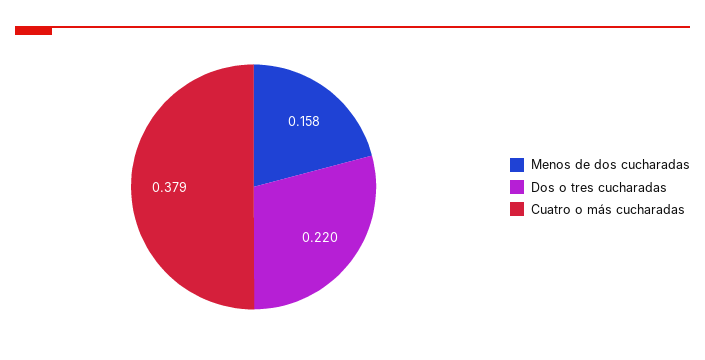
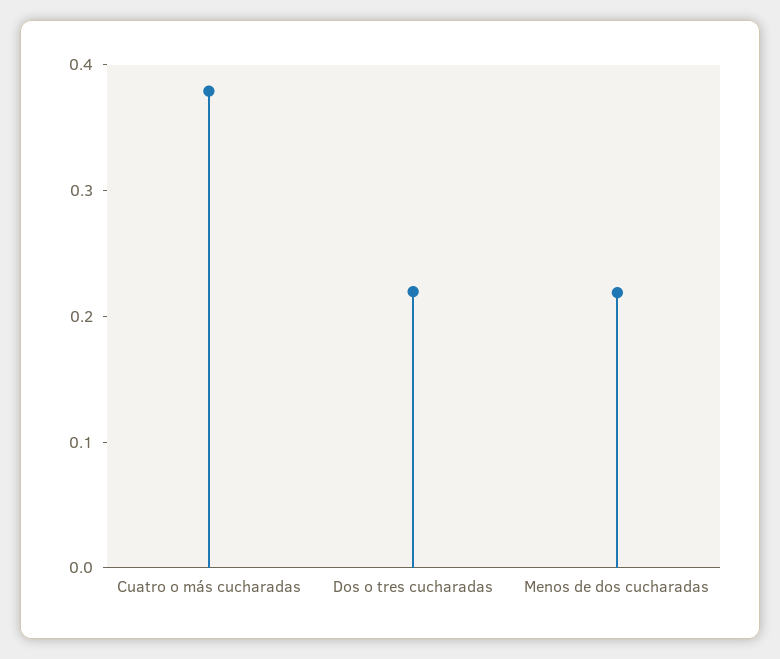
Menos de dos cucharadas: 0.158 -> 0.22

